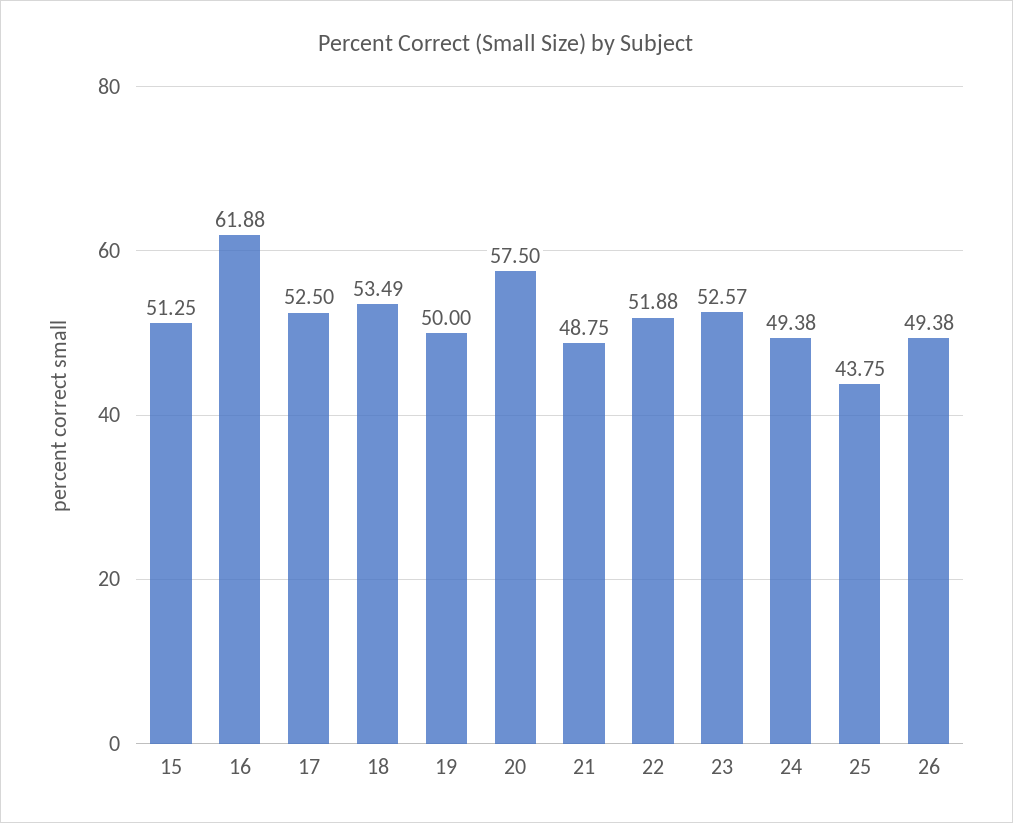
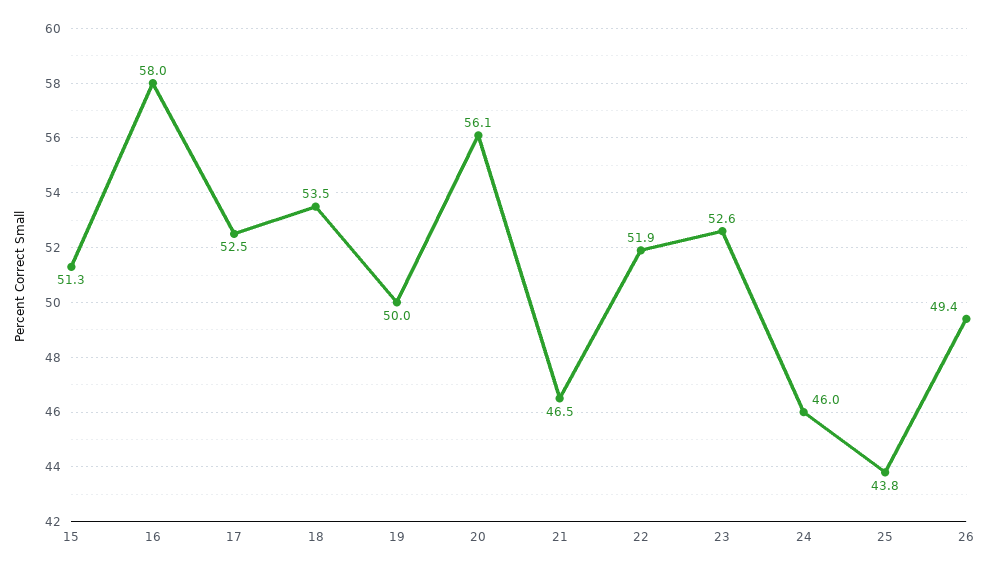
16: 61.88 -> 58
20: 57.5 -> 56.1
21: 48.75 -> 46.5
24: 49.38 -> 46

